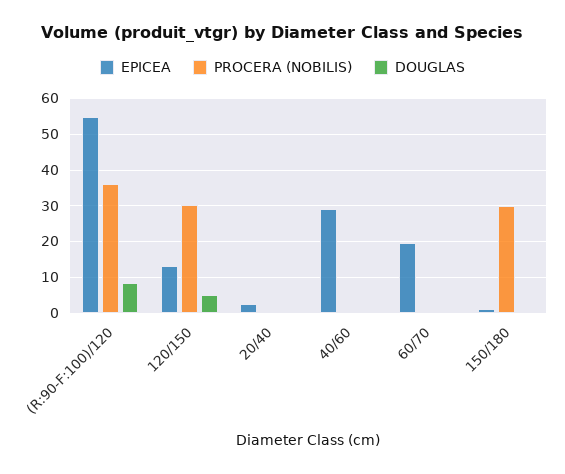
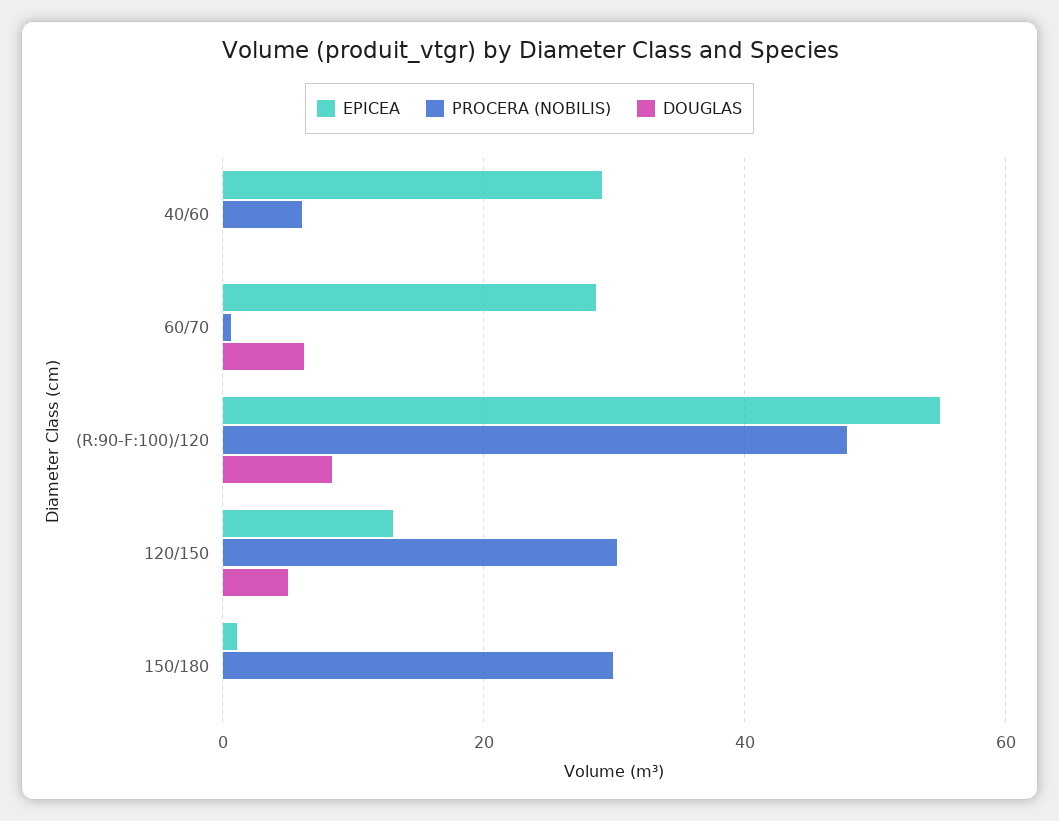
PROCERA (NOBILIS), (R:90-F:100)/120: 36 -> 48
EPICEA, 20/40: 2 -> none
PROCERA (NOBILIS), 20/40: 0 -> none
DOUGLAS, 20/40: 0 -> none
PROCERA (NOBILIS), 40/60: 0 -> 6
EPICEA, 60/70: 20 -> 28
DOUGLAS, 60/70: 0 -> 6

